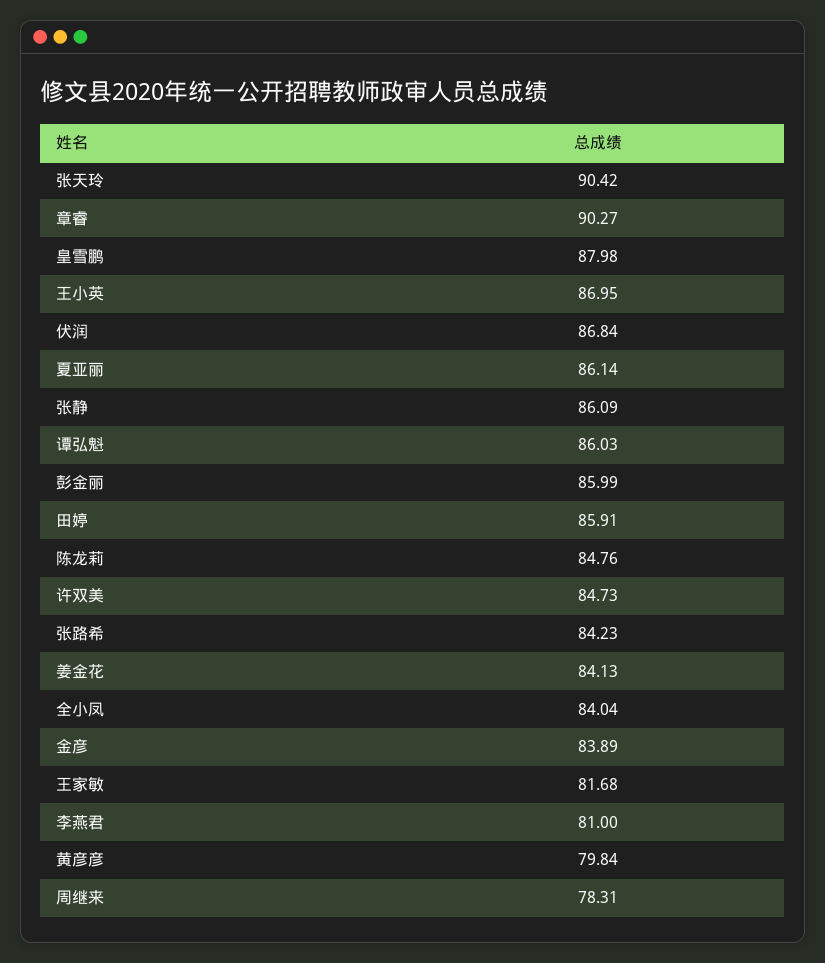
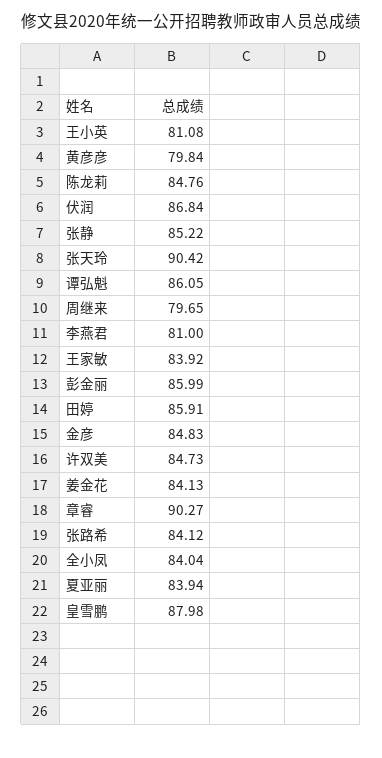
王小英: 86.95 -> 81.08
夏亚丽: 86.14 -> 83.94
张静: 86.09 -> 85.22
谭弘魁: 86.03 -> 86.05
张路希: 84.23 -> 84.12
金彦: 83.89 -> 84.83
王家敏: 81.68 -> 83.92
周继来: 78.31 -> 79.65

